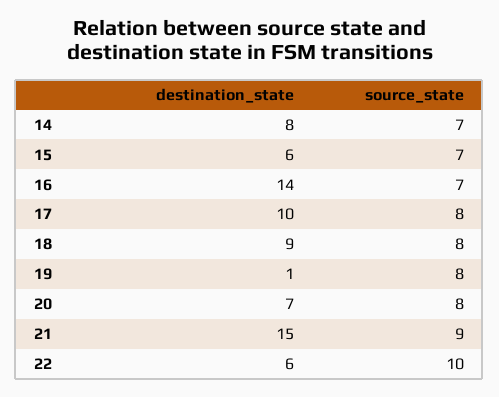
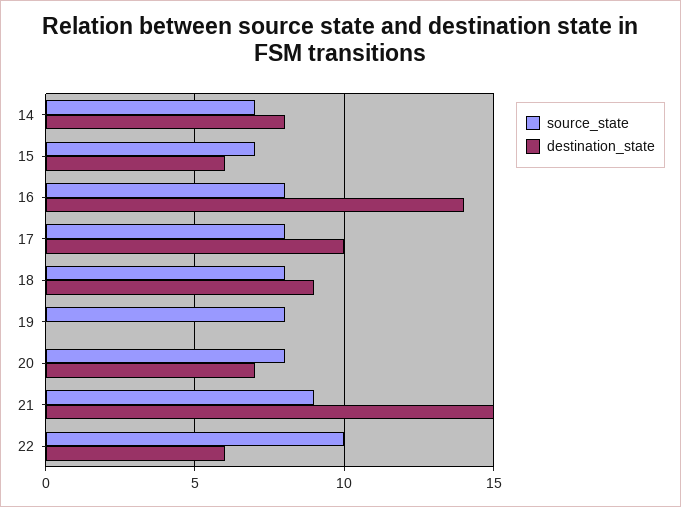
source_state, 16: 7 -> 8
destination_state, 19: 1 -> 0

